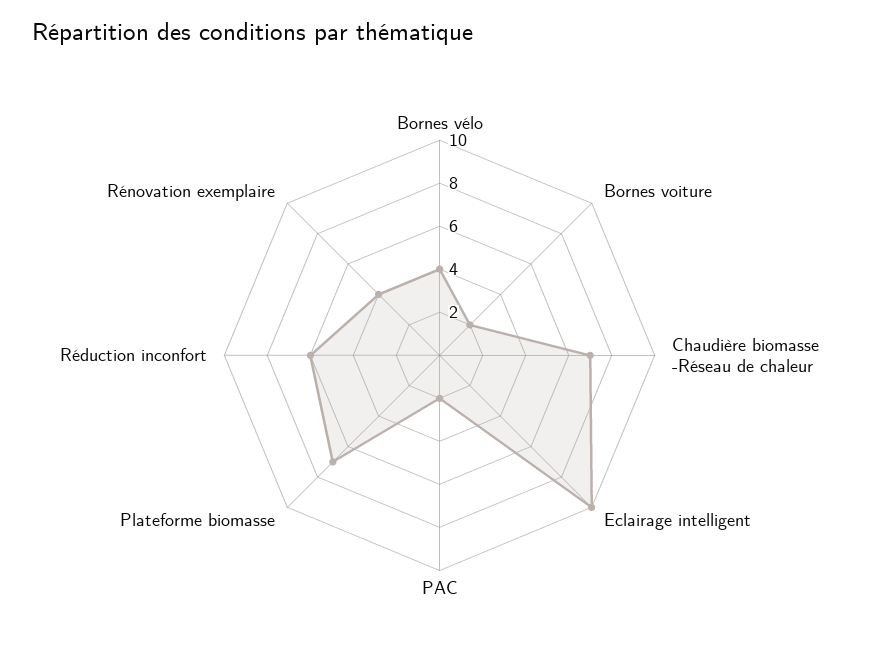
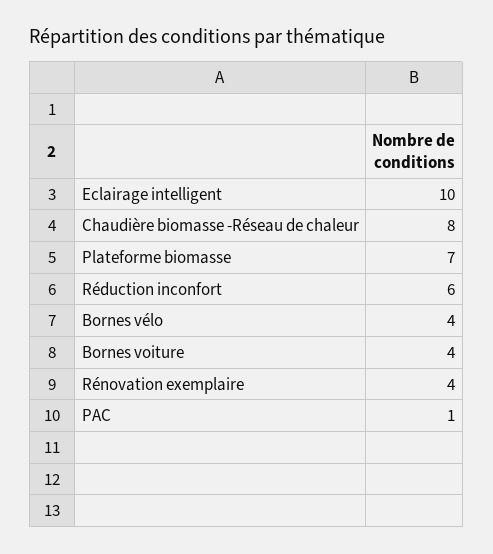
Bornes voiture: 2 -> 4
Chaudière biomasse -Réseau de chaleur: 7 -> 8
PAC: 2 -> 1

